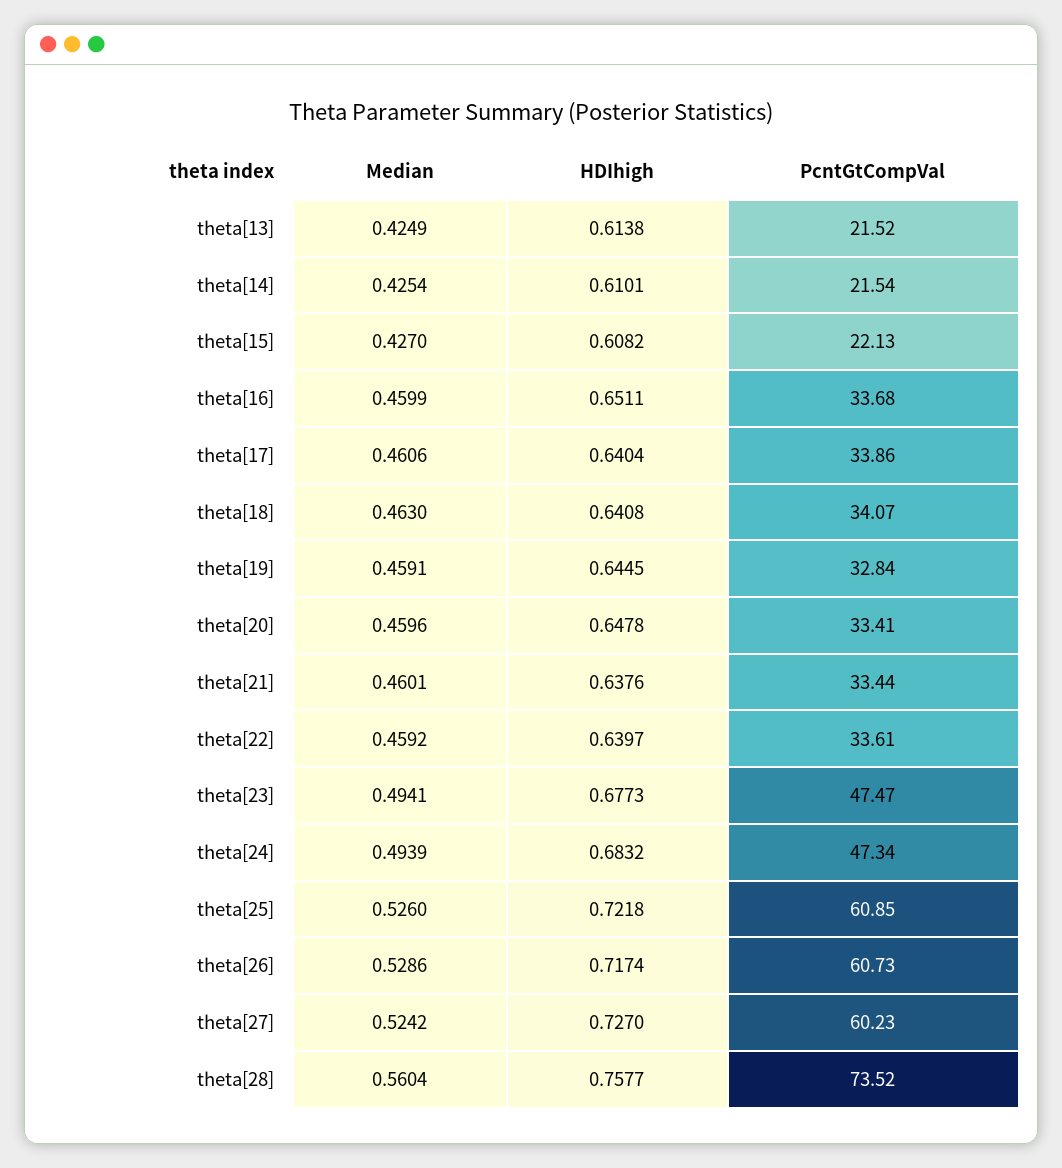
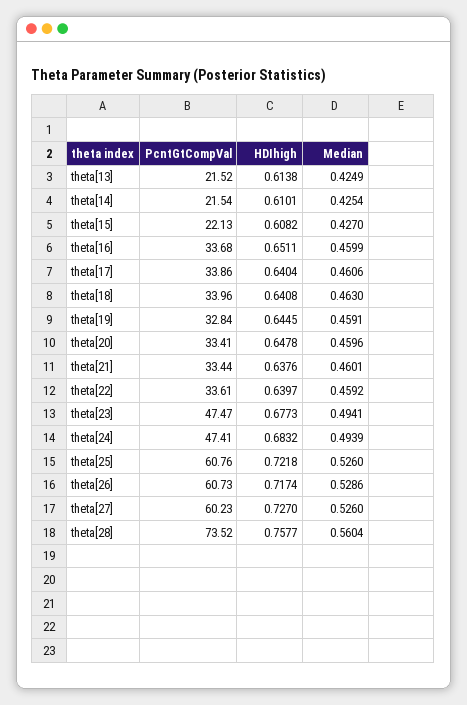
PcntGtCompVal, theta[18]: 34.07 -> 33.96
PcntGtCompVal, theta[24]: 47.34 -> 47.41
PcntGtCompVal, theta[25]: 60.85 -> 60.76
Median, theta[27]: 0.5242 -> 0.526

